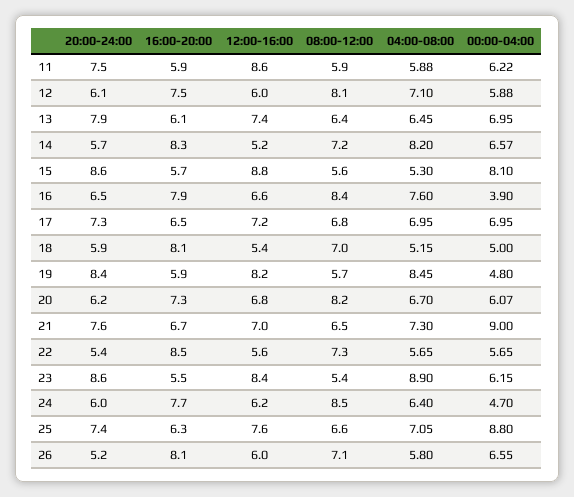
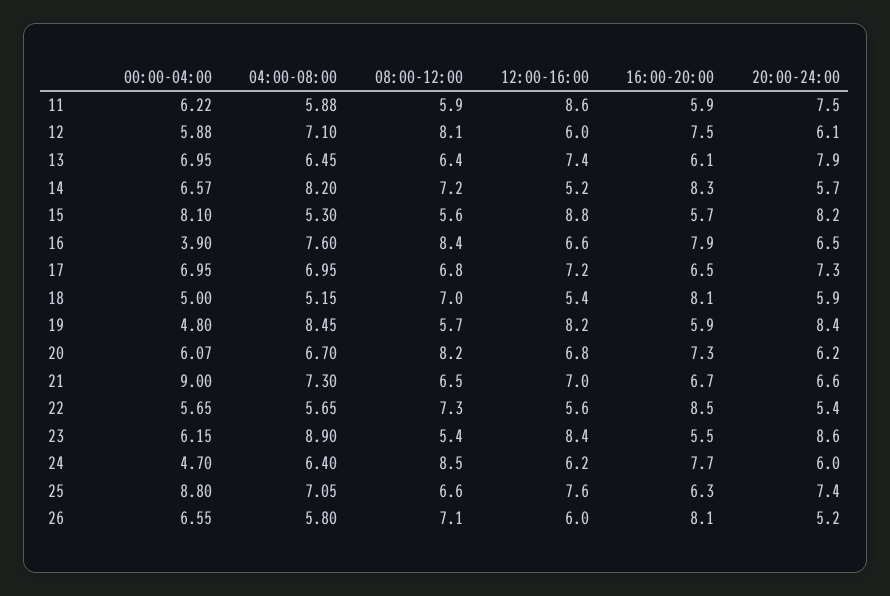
20:00-24:00, 15: 8.6 -> 8.2
20:00-24:00, 21: 7.6 -> 6.6

